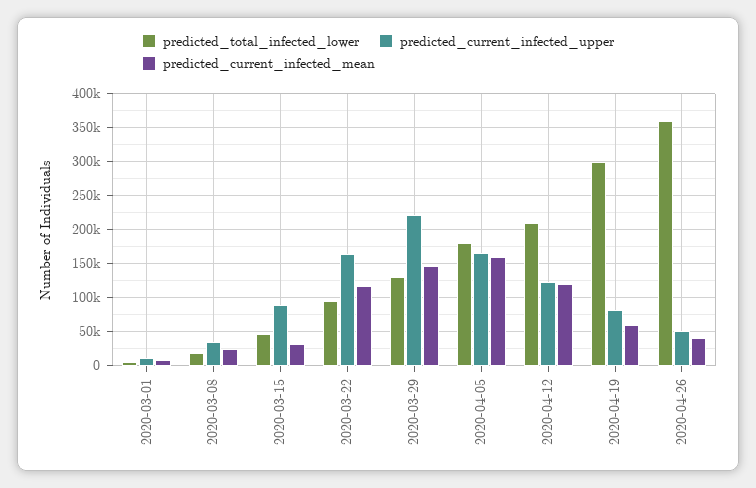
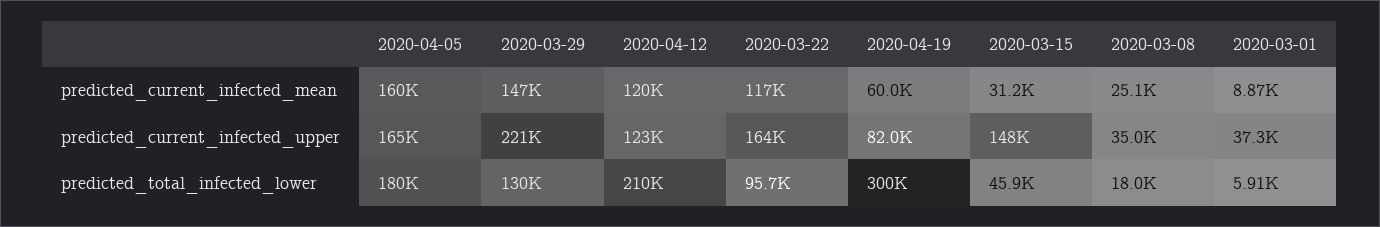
predicted_current_infected_upper, 2020-03-01: 10000 -> 37300
predicted_current_infected_upper, 2020-03-15: 90000 -> 148000
predicted_total_infected_lower, 2020-04-26: 360000 -> none
predicted_current_infected_upper, 2020-04-26: 50000 -> none
predicted_current_infected_mean, 2020-04-26: 40000 -> none

